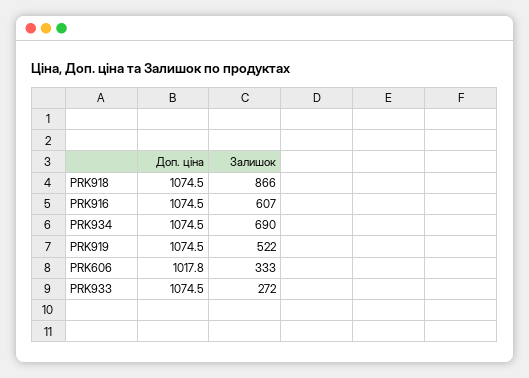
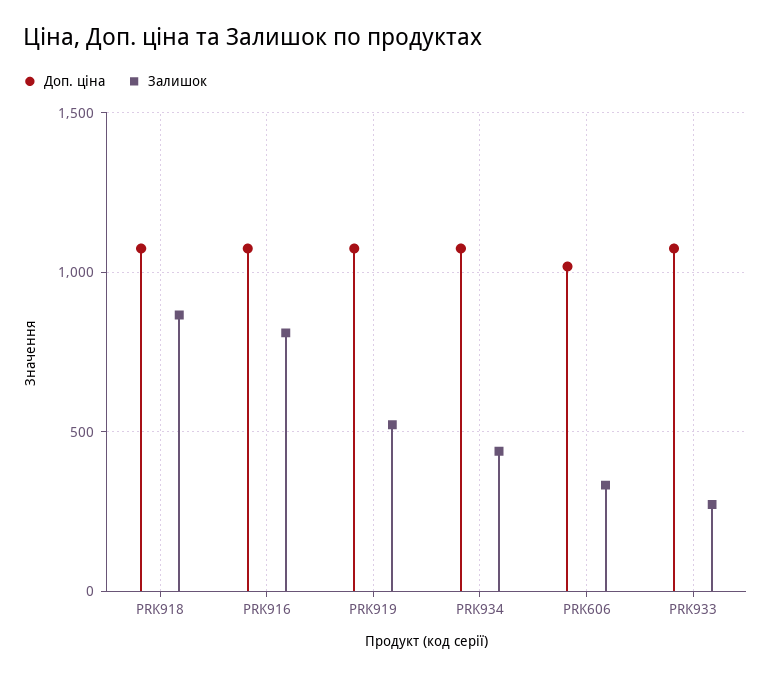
Залишок, PRK916: 607 -> 800
Залишок, PRK934: 690 -> 450

